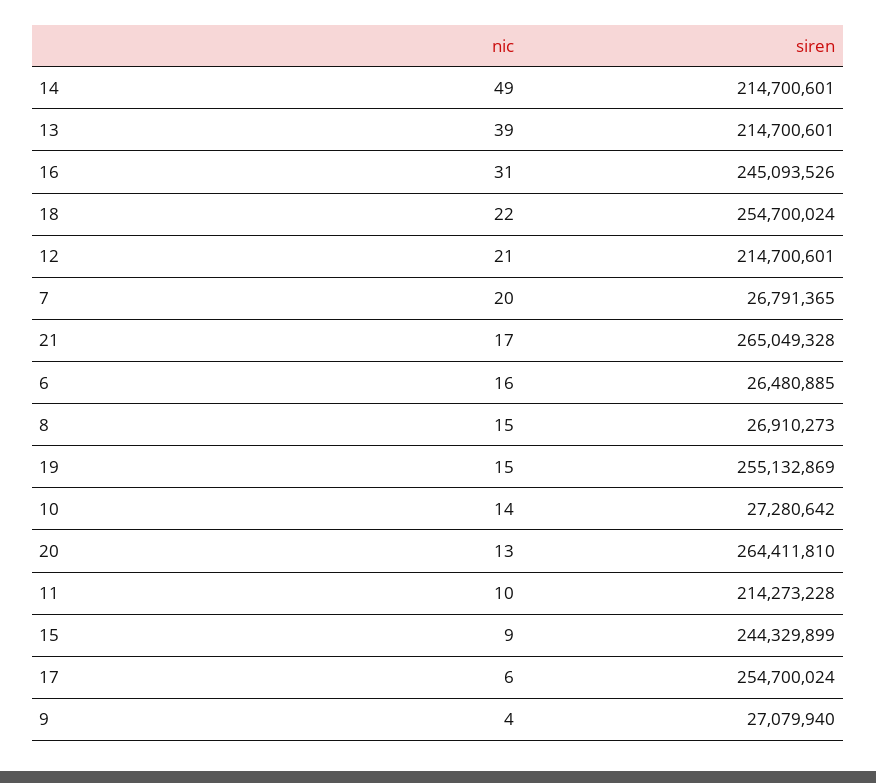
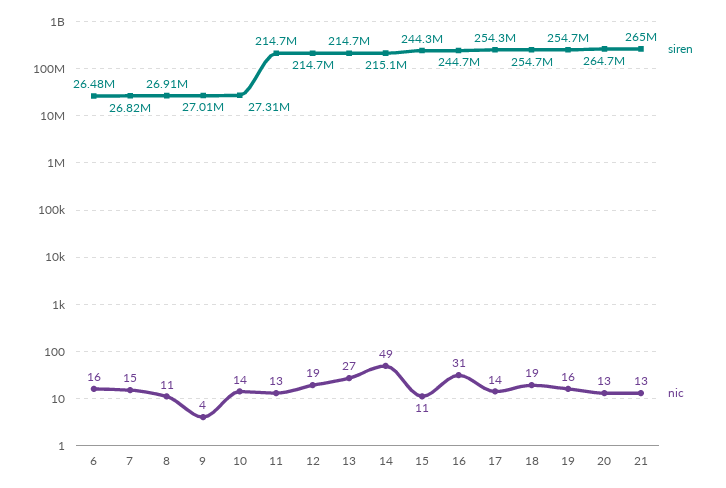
siren, 14: 214700601 -> 215100000
nic, 13: 39 -> 27
siren, 16: 245093526 -> 244700000
nic, 18: 22 -> 19
nic, 12: 21 -> 19
nic, 7: 20 -> 15
siren, 7: 26791365 -> 26820000
nic, 21: 17 -> 13
nic, 8: 15 -> 11
nic, 19: 15 -> 16
siren, 19: 255132869 -> 254700000
siren, 10: 27280642 -> 27310000
siren, 20: 264411810 -> 264700000
nic, 11: 10 -> 13
siren, 11: 214273228 -> 214700000
nic, 15: 9 -> 11
nic, 17: 6 -> 14
siren, 17: 254700024 -> 254300000
siren, 9: 27079940 -> 27010000

